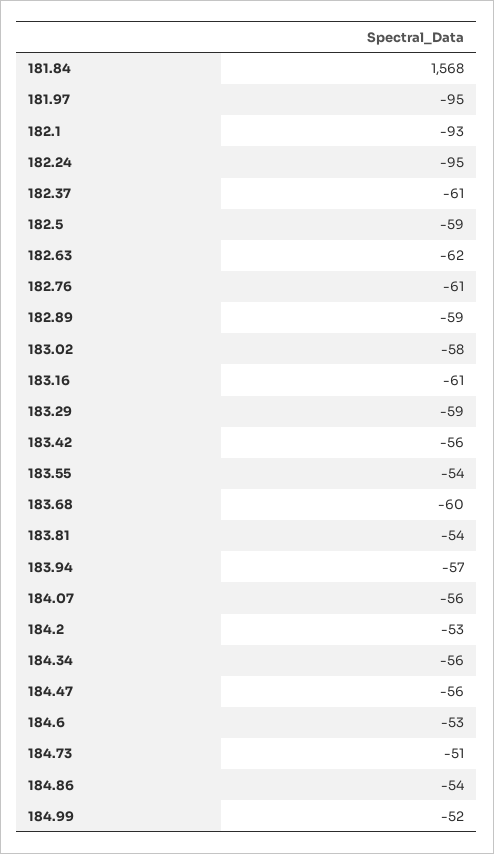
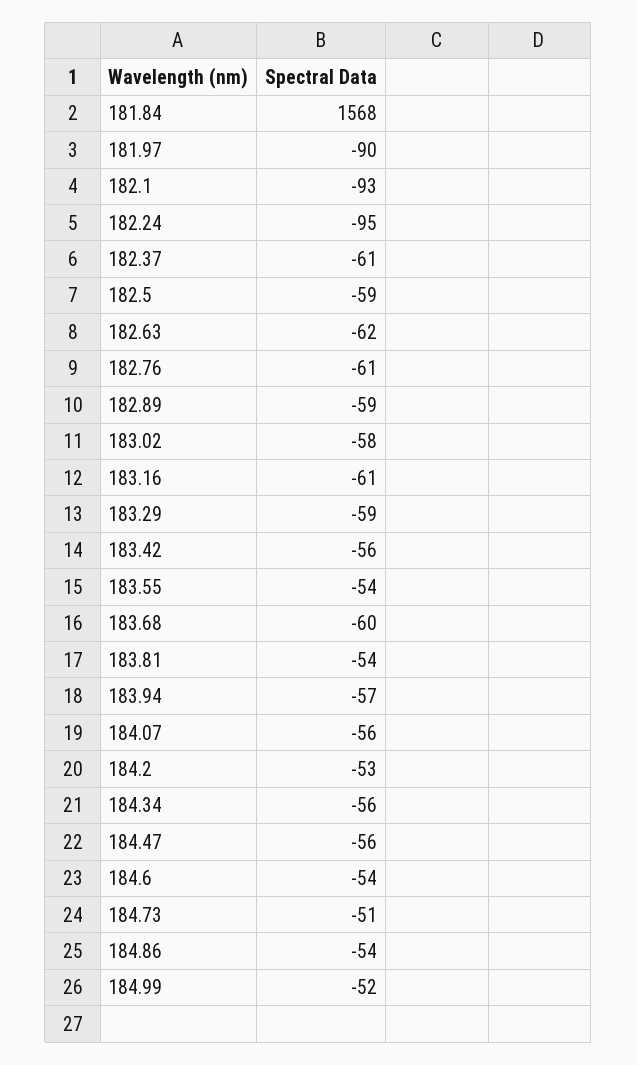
181.97: -95 -> -90
184.6: -53 -> -54

